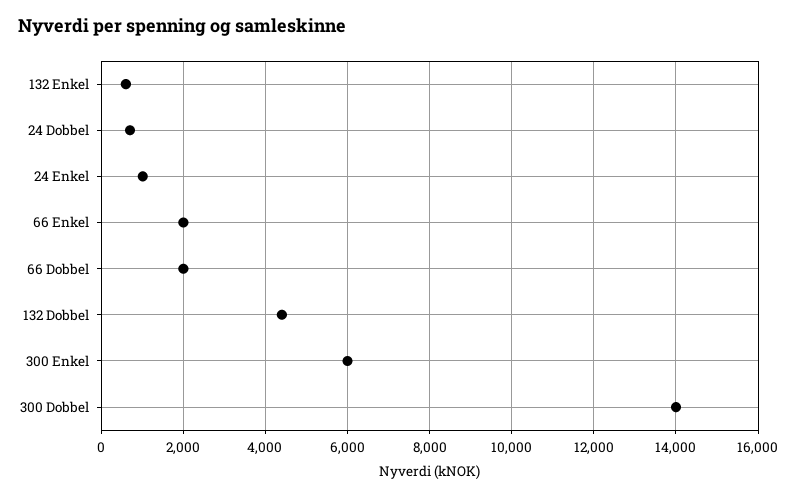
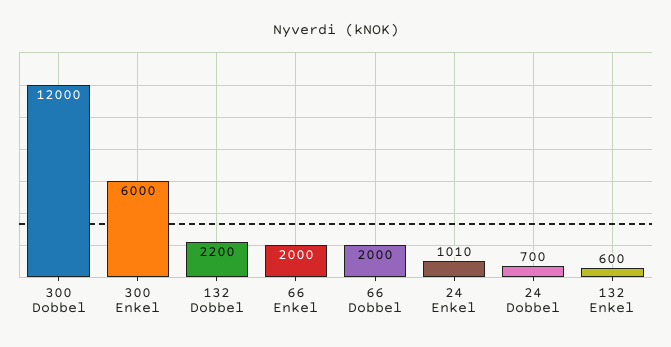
132 Dobbel: 4400 -> 2200
300 Dobbel: 14000 -> 12000

